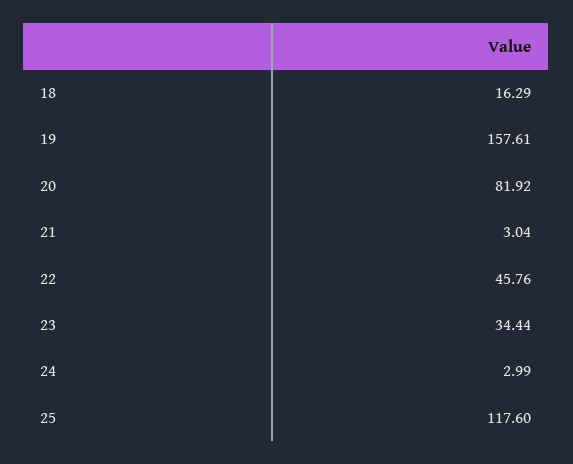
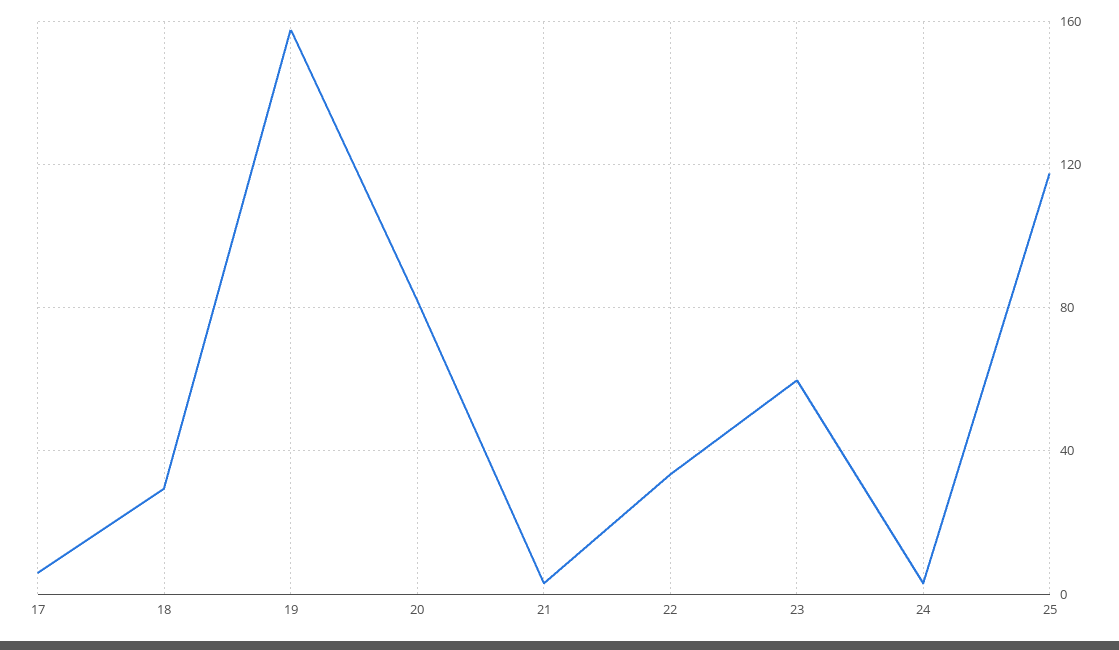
18: 16.29 -> 30
22: 45.76 -> 35
23: 34.44 -> 60
17: none -> 5

